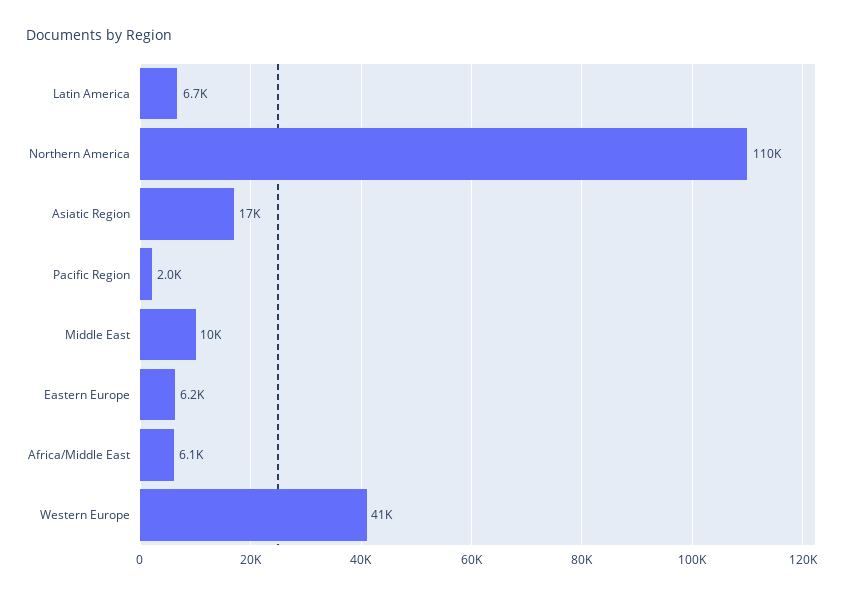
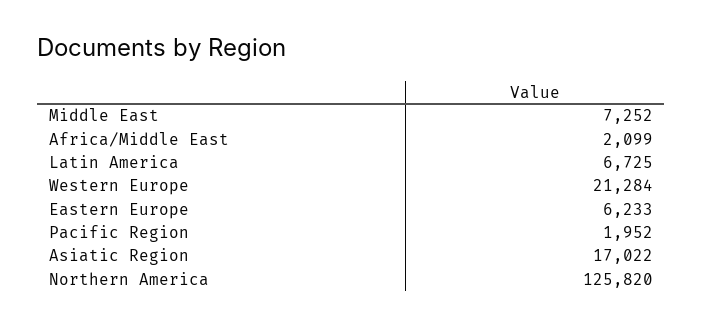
Northern America: 110000 -> 125820
Middle East: 10000 -> 7252
Africa/Middle East: 6100 -> 2099
Western Europe: 41000 -> 21284

